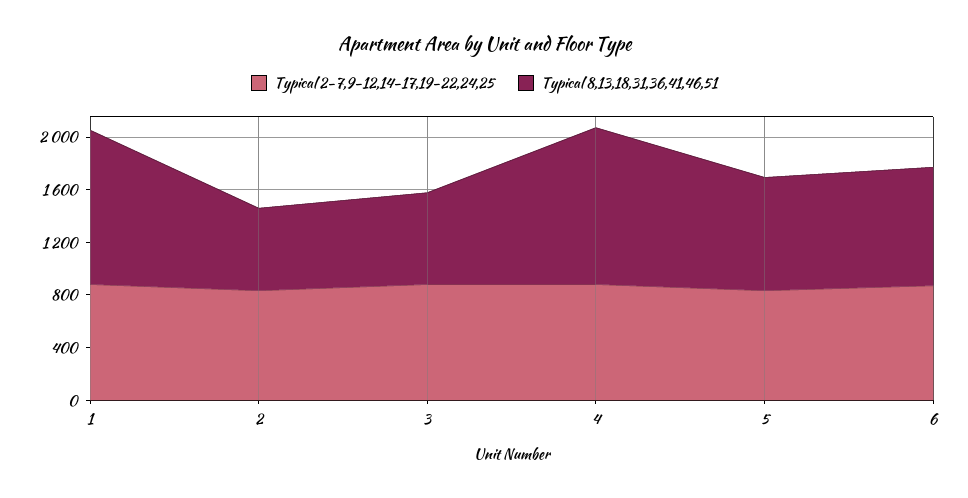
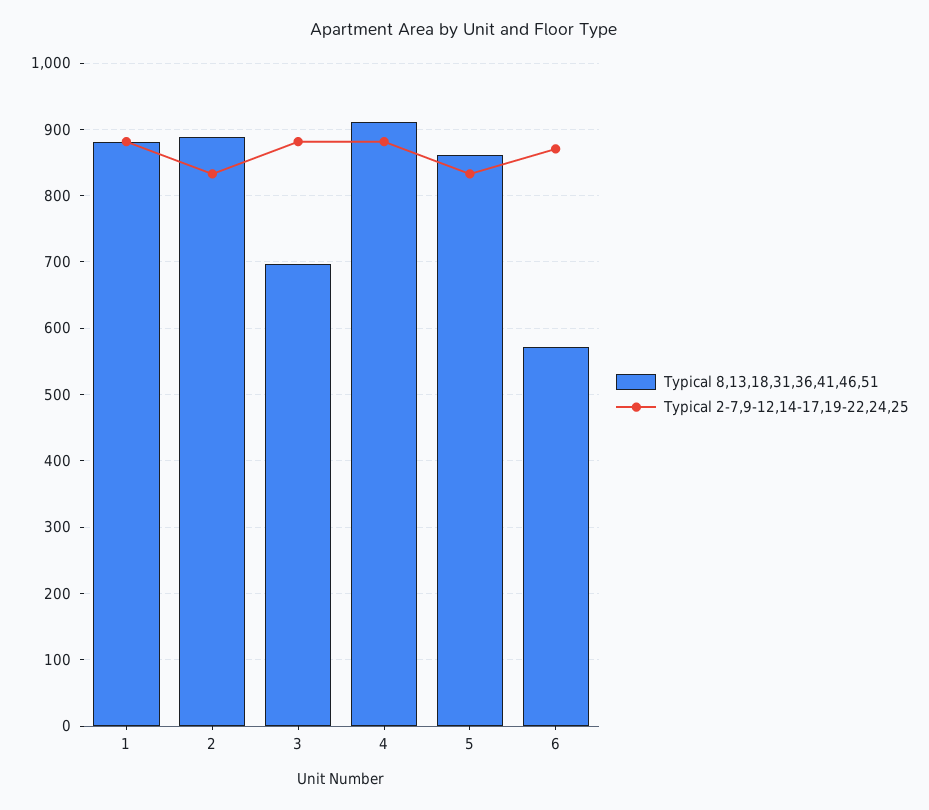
Typical 8,13,18,31,36,41,46,51, 1: 1200 -> 880
Typical 8,13,18,31,36,41,46,51, 2: 600 -> 890
Typical 8,13,18,31,36,41,46,51, 4: 1200 -> 910
Typical 8,13,18,31,36,41,46,51, 6: 900 -> 570

